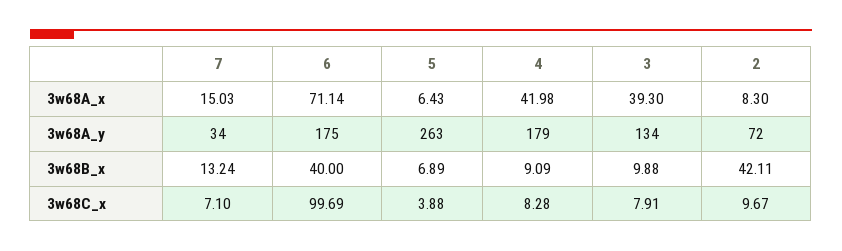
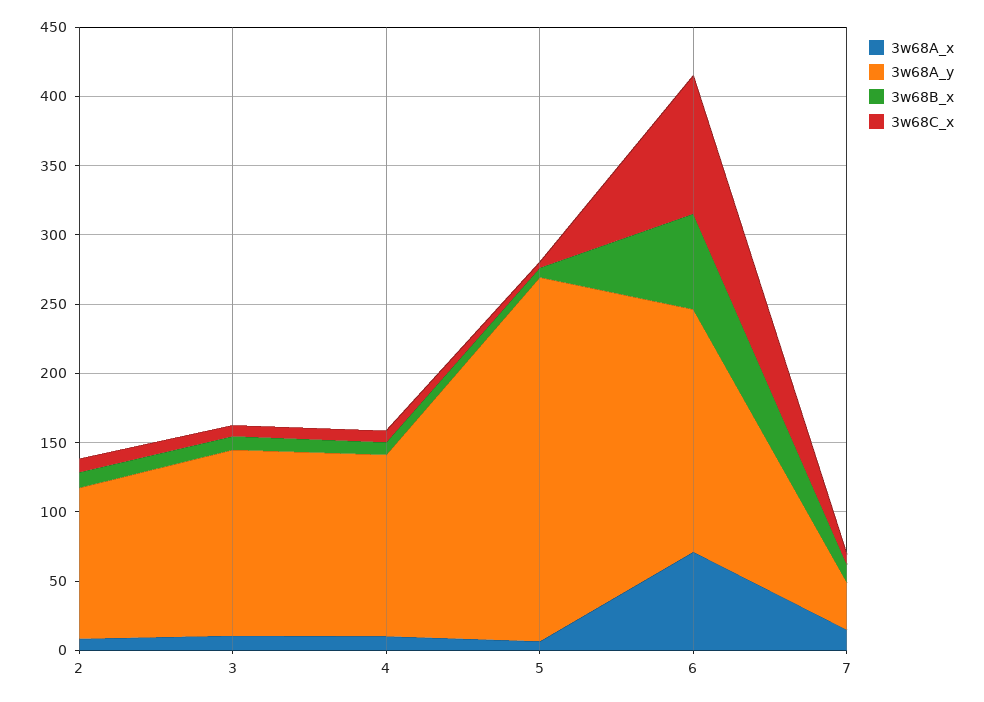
3w68A_x, 4: 41.98 -> 10
3w68A_x, 3: 39.3 -> 10
3w68A_y, 4: 179 -> 130
3w68A_y, 2: 72 -> 110
3w68B_x, 6: 40 -> 70
3w68B_x, 2: 42.11 -> 10

